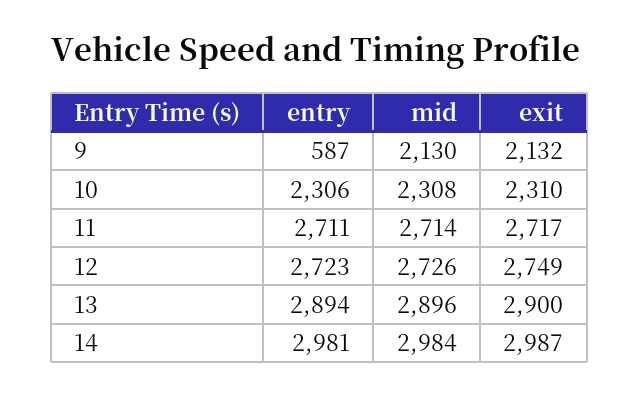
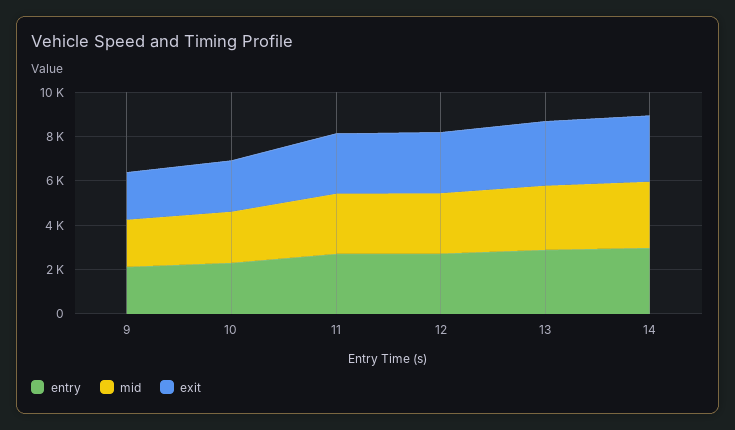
entry, 9: 587 -> 2000

